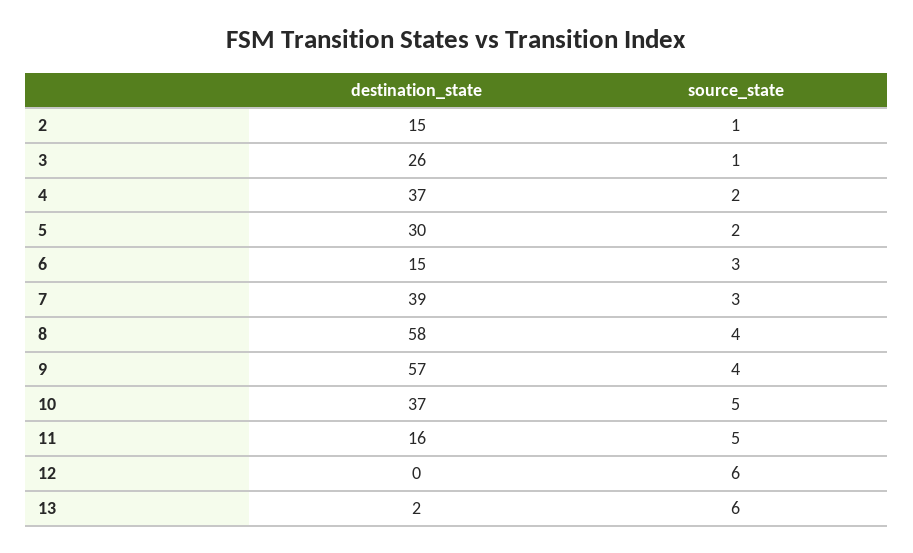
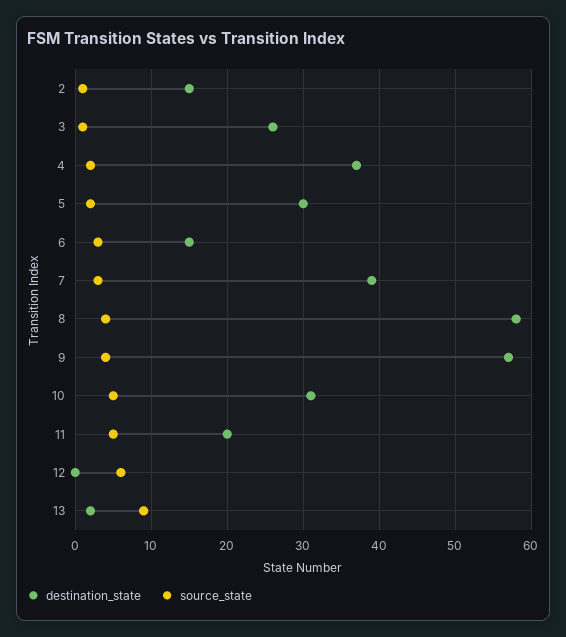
destination_state, 10: 37 -> 31
destination_state, 11: 16 -> 20
source_state, 13: 6 -> 9

